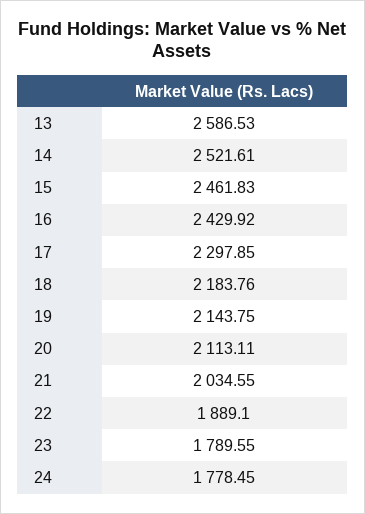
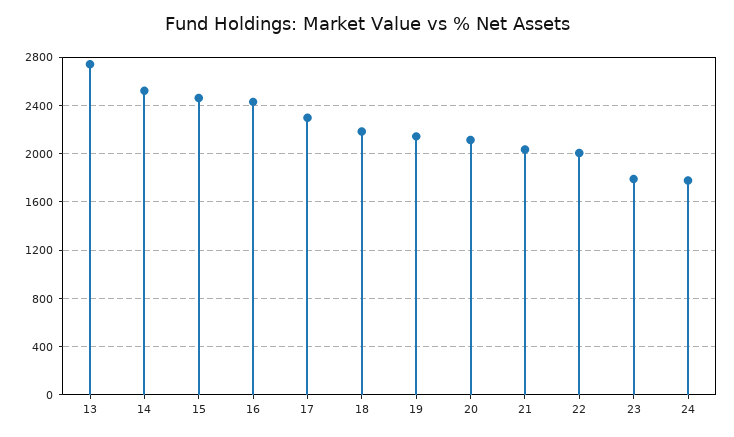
13: 2586.53 -> 2750
22: 1889.1 -> 2000

